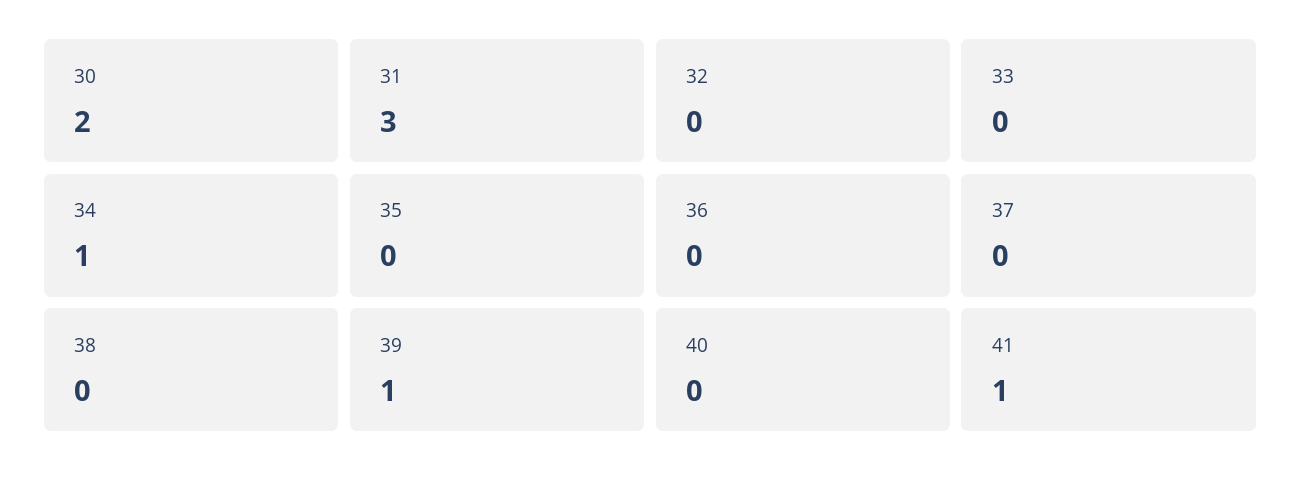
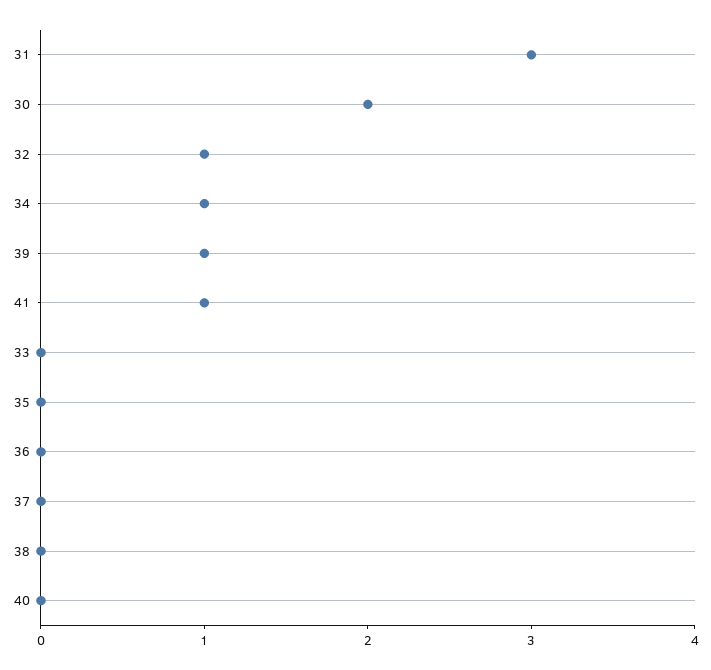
32: 0 -> 1

